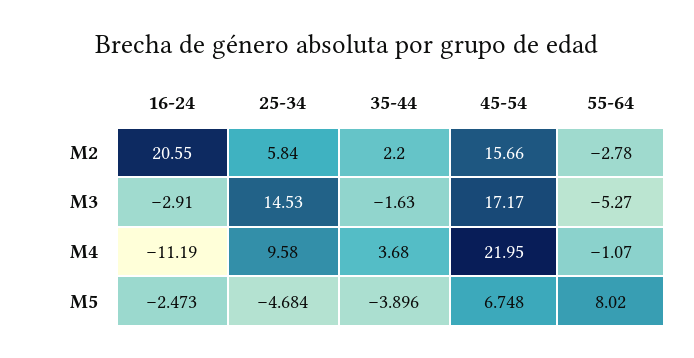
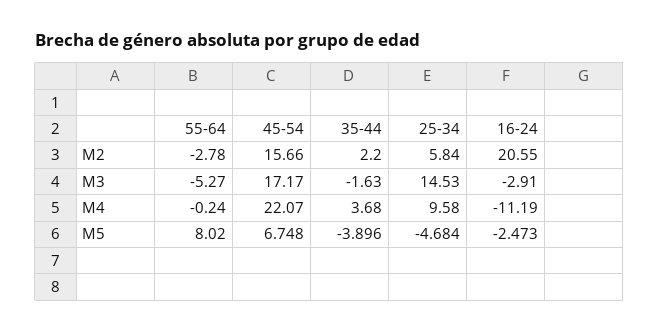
45-54, M4: 21.95 -> 22.07
55-64, M4: -1.07 -> -0.24

